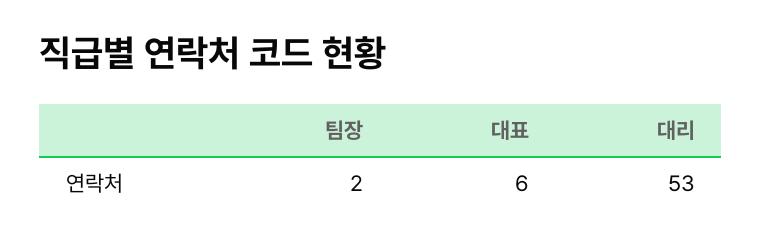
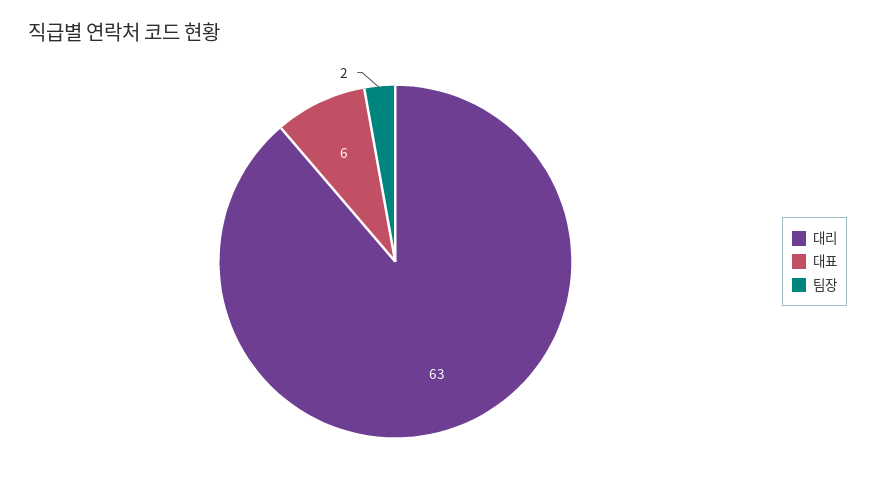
대리: 53 -> 63

